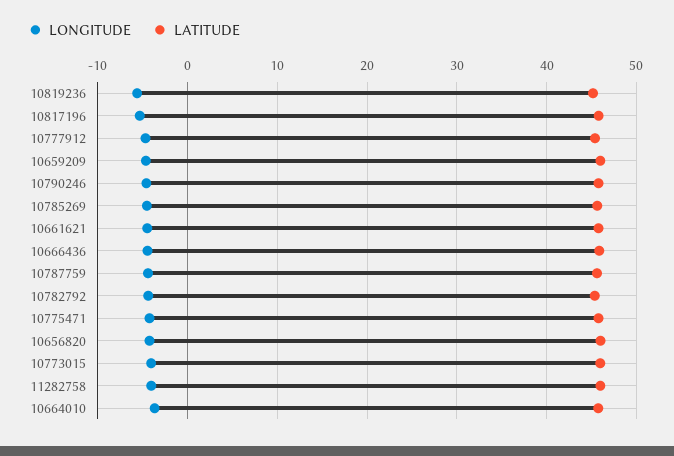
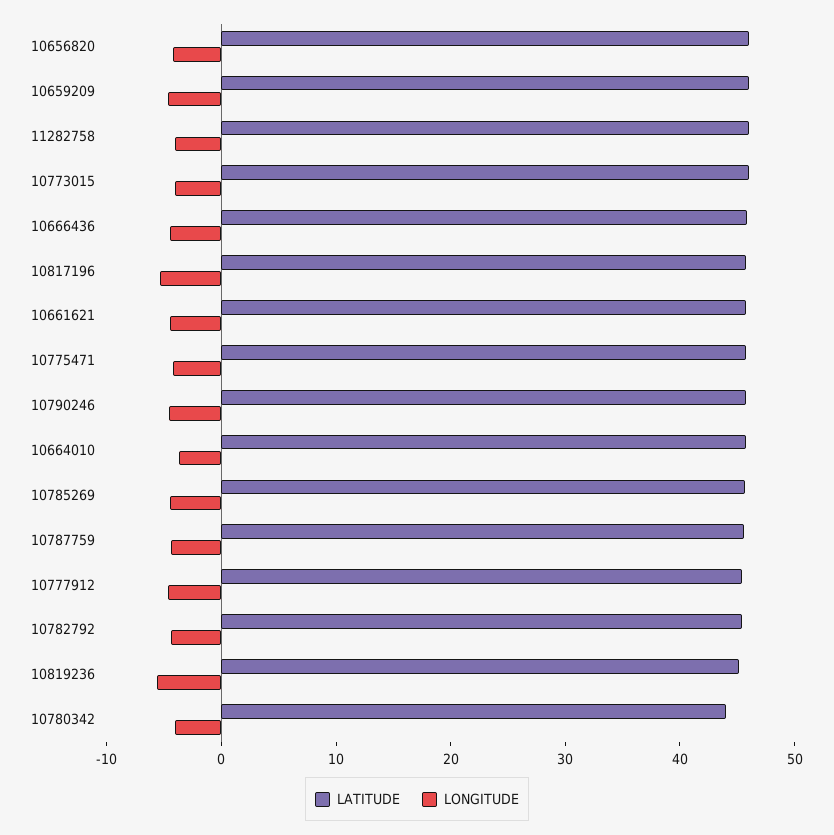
LATITUDE, 10780342: none -> 44
LONGITUDE, 10780342: none -> -4

